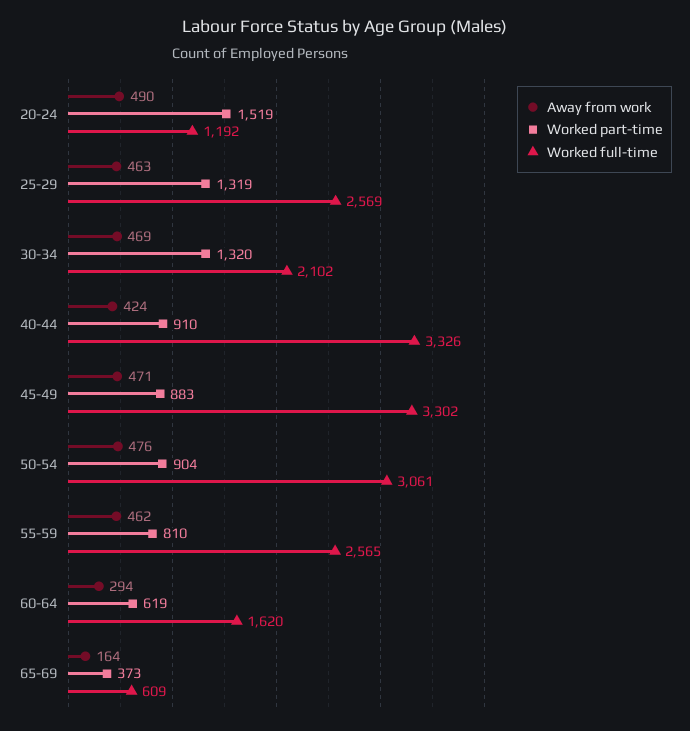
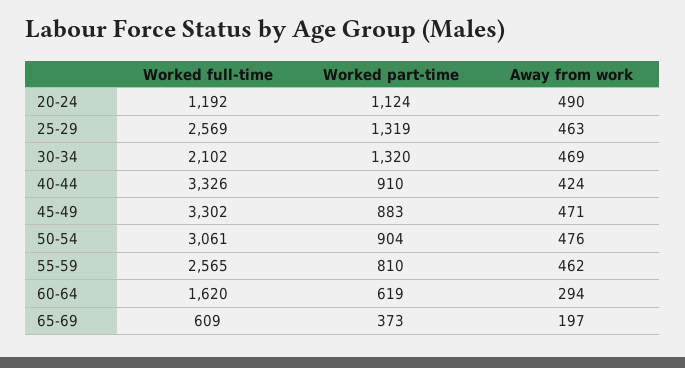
Worked part-time, 20-24: 1519 -> 1124
Away from work, 65-69: 164 -> 197

